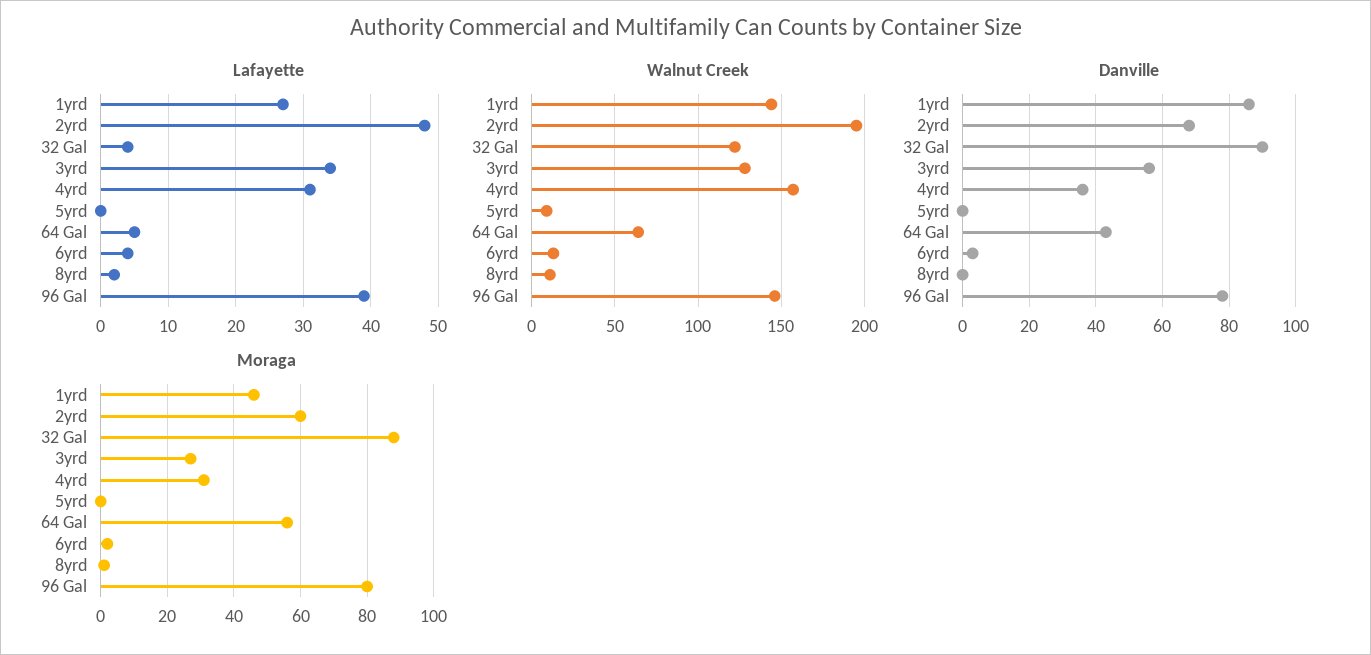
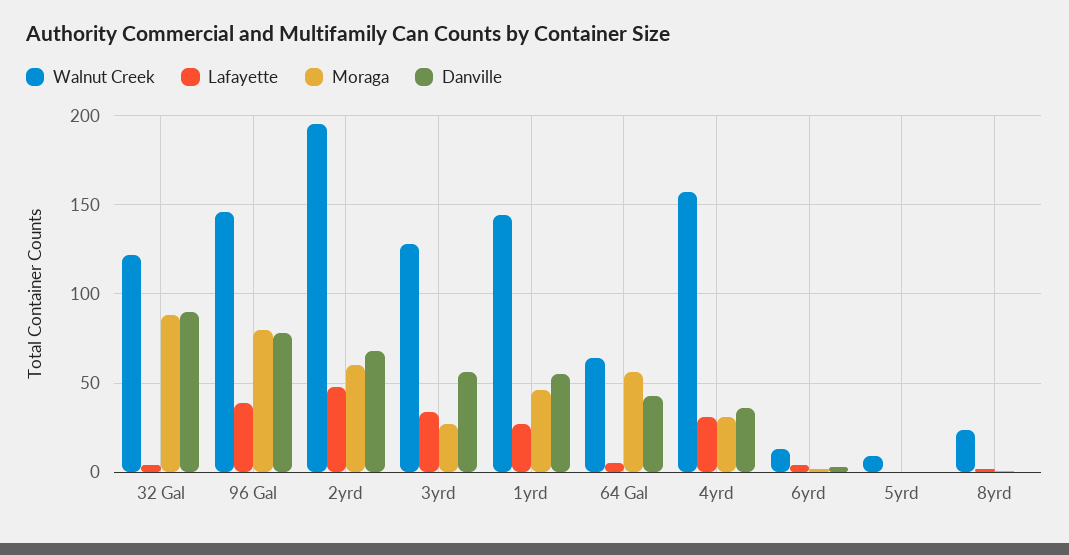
Walnut Creek, 8yrd: 10 -> 25
Danville, 1yrd: 85 -> 55

